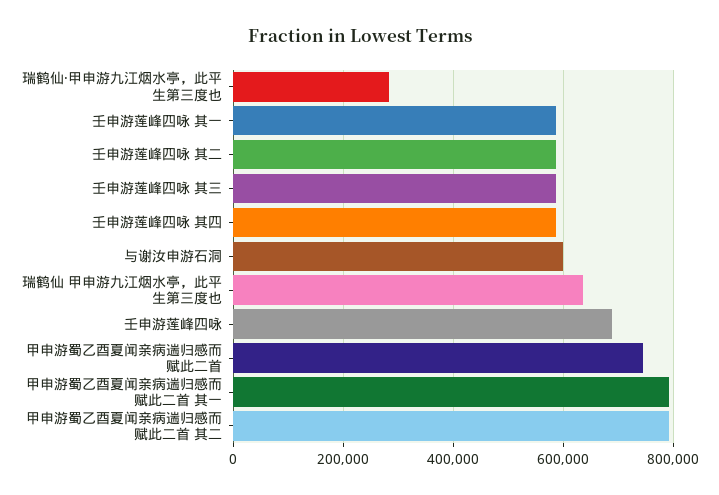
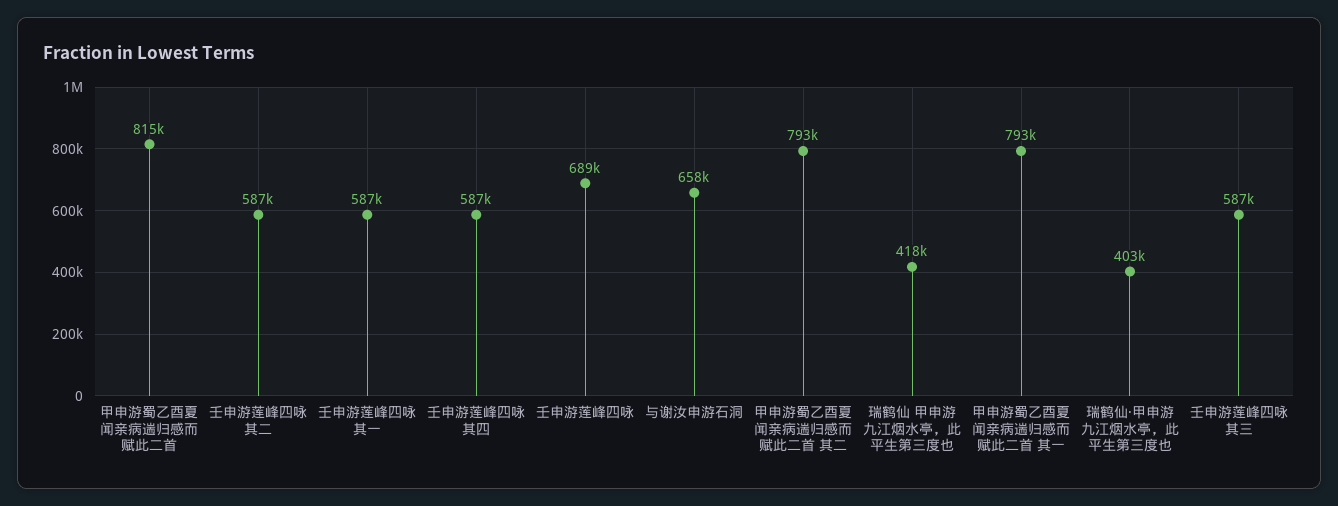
瑞鹤仙·甲申游九江烟水亭，此平生第三度也: 280000 -> 403000
与谢汝申游石洞: 600000 -> 658000
瑞鹤仙 甲申游九江烟水亭，此平生第三度也: 640000 -> 418000
甲申游蜀乙酉夏闻亲病遄归感而赋此二首: 740000 -> 815000

